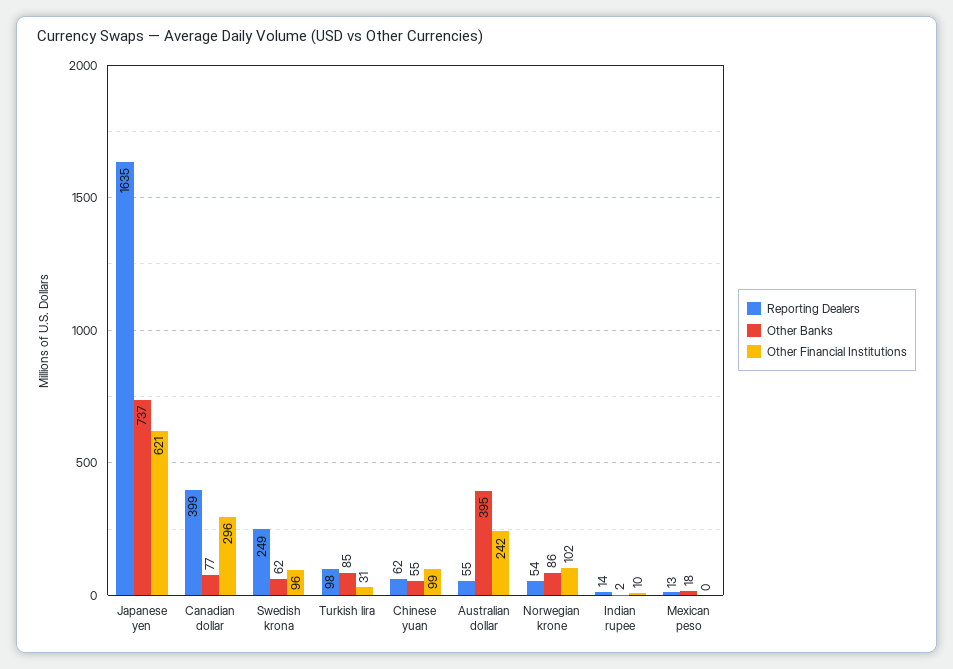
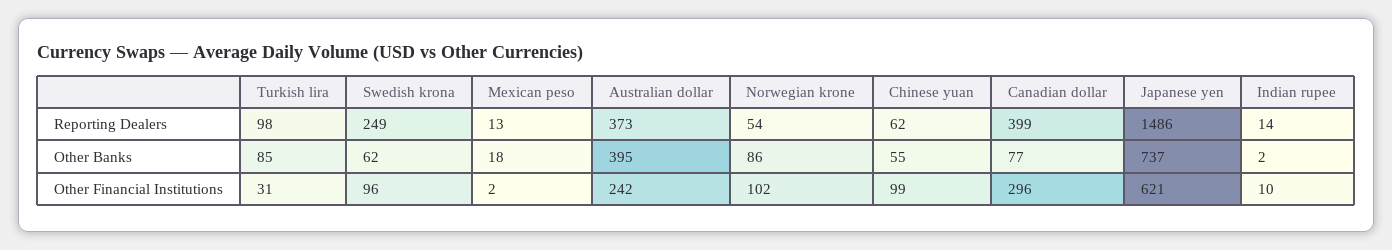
Reporting Dealers, Japanese yen: 1635 -> 1486
Reporting Dealers, Australian dollar: 55 -> 373
Other Financial Institutions, Mexican peso: 0 -> 2

